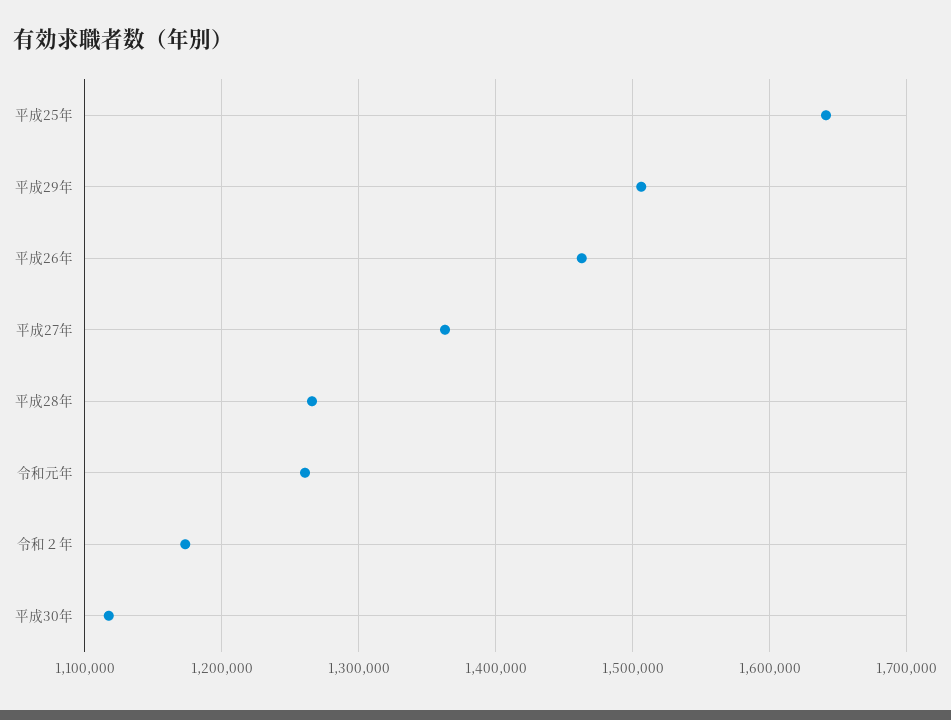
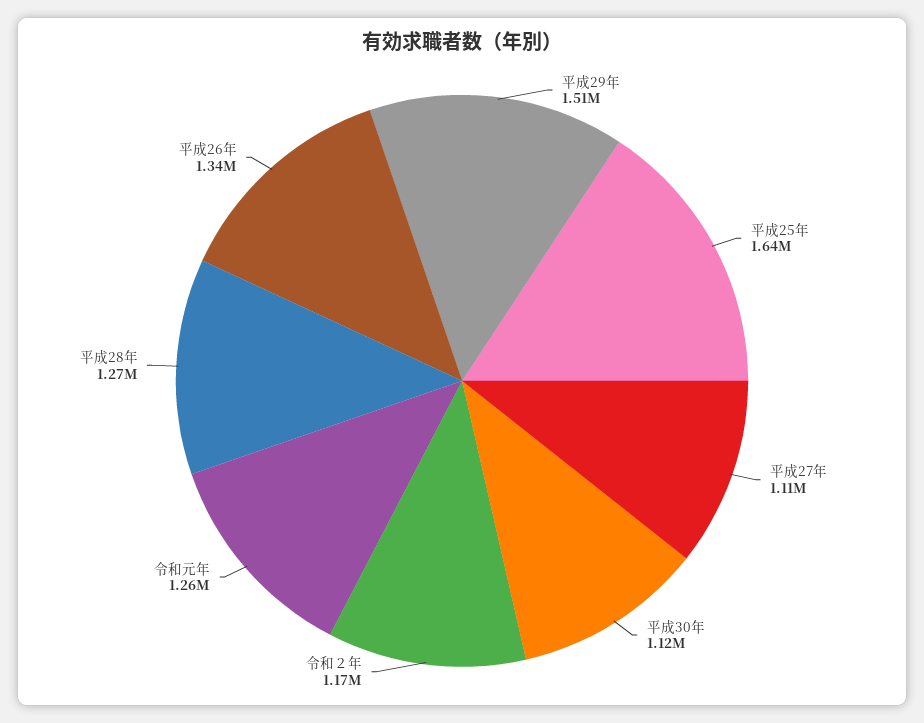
平成26年: 1460000 -> 1340000
平成27年: 1360000 -> 1110000

